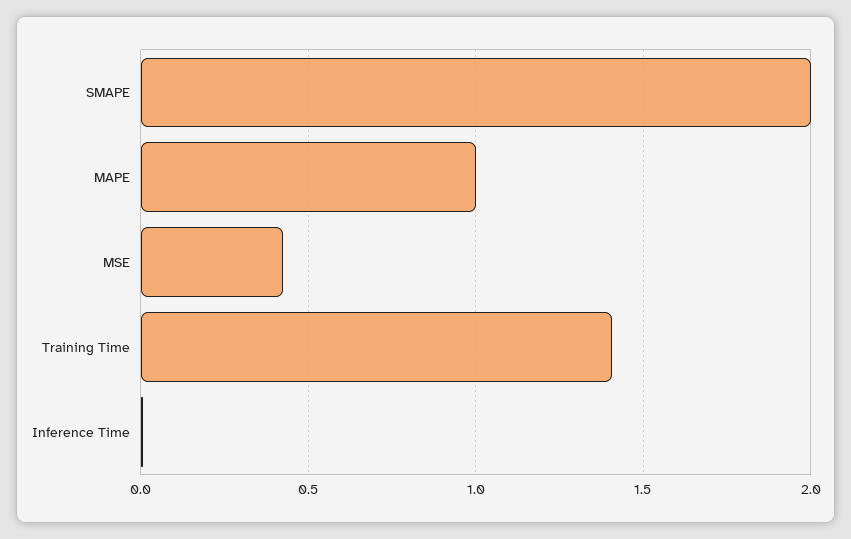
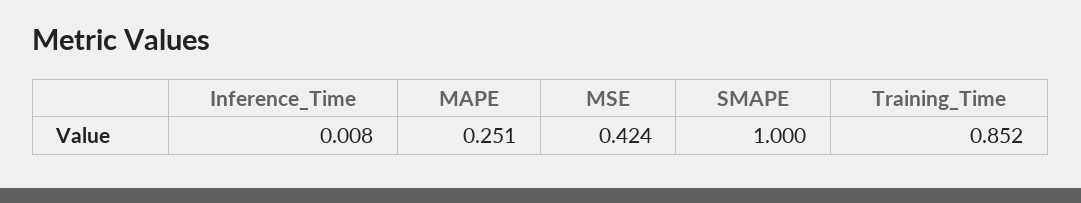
SMAPE: 2 -> 1
MAPE: 1 -> 0.251
Training Time: 1.4 -> 0.852

